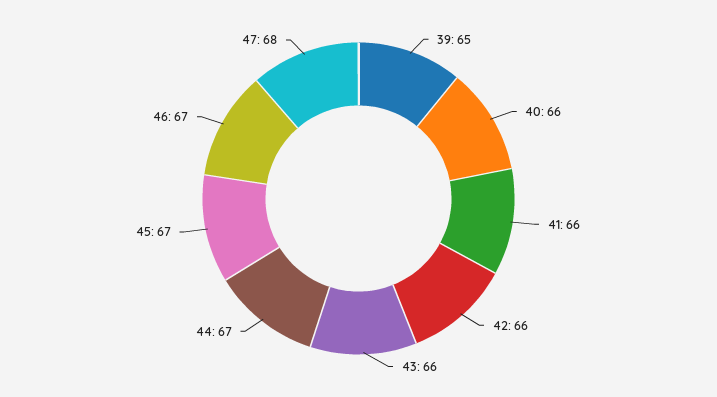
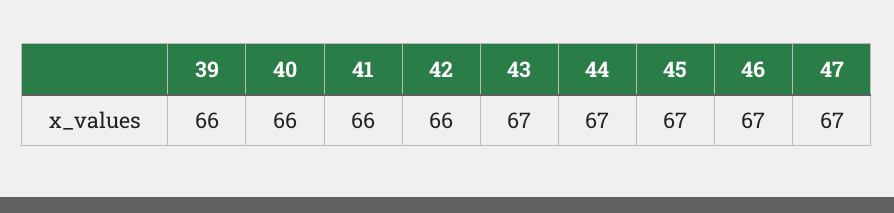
39: 65 -> 66
43: 66 -> 67
47: 68 -> 67

